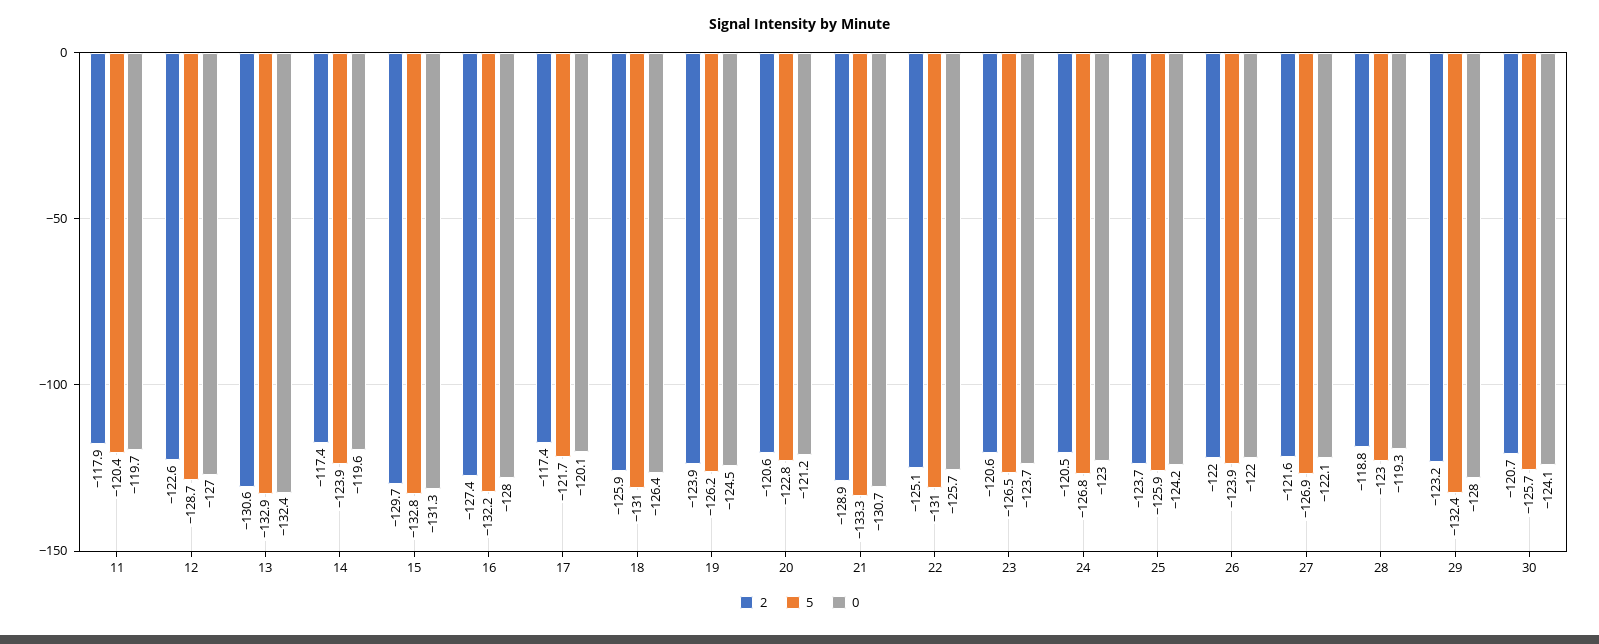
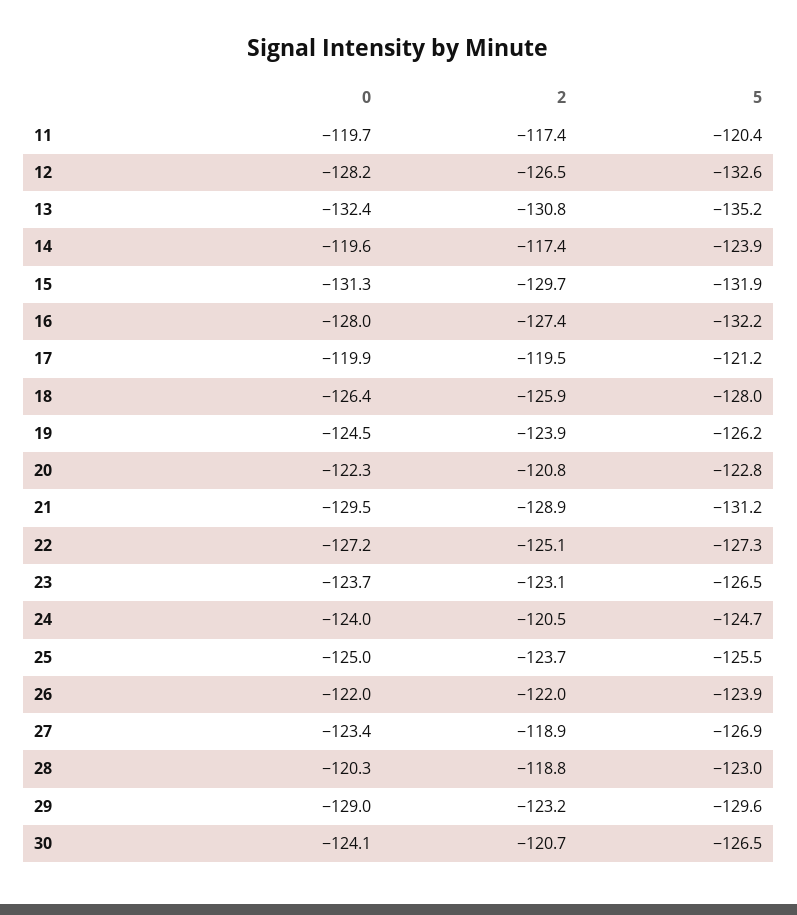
2, 11: -117.9 -> -117.4
2, 12: -122.6 -> -126.5
5, 12: -128.7 -> -132.6
0, 12: -127 -> -128.2
2, 13: -130.6 -> -130.8
5, 13: -132.9 -> -135.2
5, 15: -132.8 -> -131.9
2, 17: -117.4 -> -119.5
5, 17: -121.7 -> -121.2
0, 17: -120.1 -> -119.9
5, 18: -131 -> -128
2, 20: -120.6 -> -120.8
0, 20: -121.2 -> -122.3
5, 21: -133.3 -> -131.2
0, 21: -130.7 -> -129.5
5, 22: -131 -> -127.3
0, 22: -125.7 -> -127.2
2, 23: -120.6 -> -123.1
5, 24: -126.8 -> -124.7
0, 24: -123 -> -124
5, 25: -125.9 -> -125.5
0, 25: -124.2 -> -125
2, 27: -121.6 -> -118.9
0, 27: -122.1 -> -123.4
0, 28: -119.3 -> -120.3
5, 29: -132.4 -> -129.6
0, 29: -128 -> -129
5, 30: -125.7 -> -126.5

